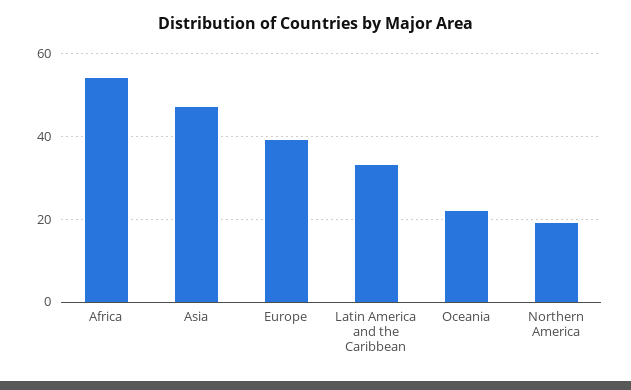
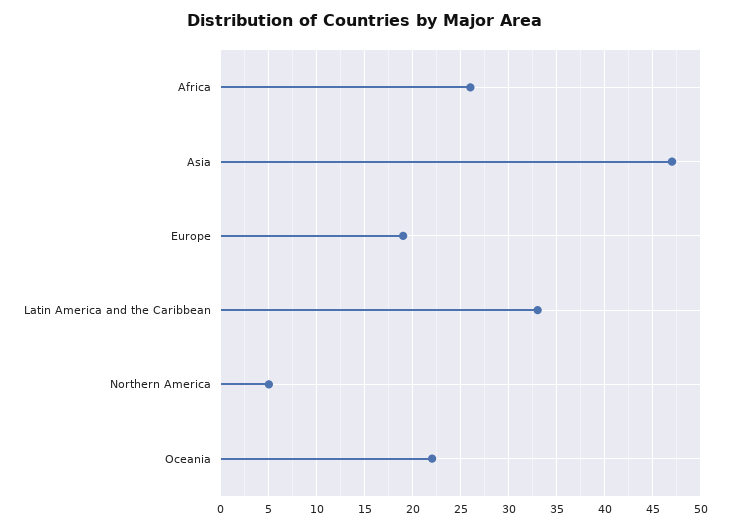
Africa: 55 -> 26
Europe: 40 -> 19
Northern America: 20 -> 5

